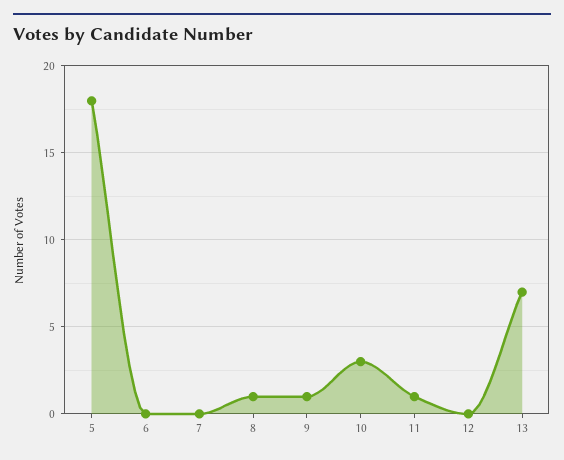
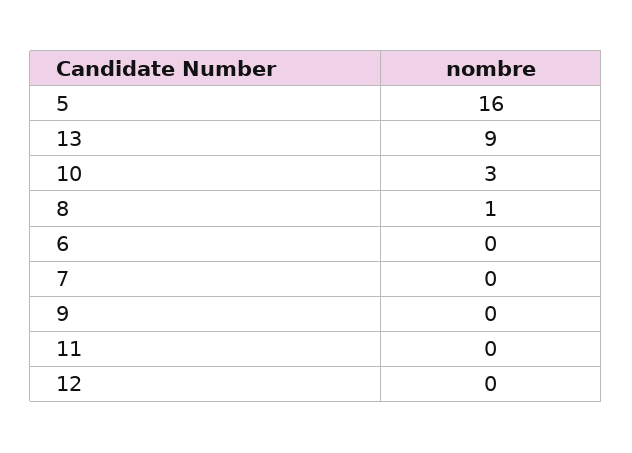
5: 18 -> 16
9: 1 -> 0
11: 1 -> 0
13: 7 -> 9

